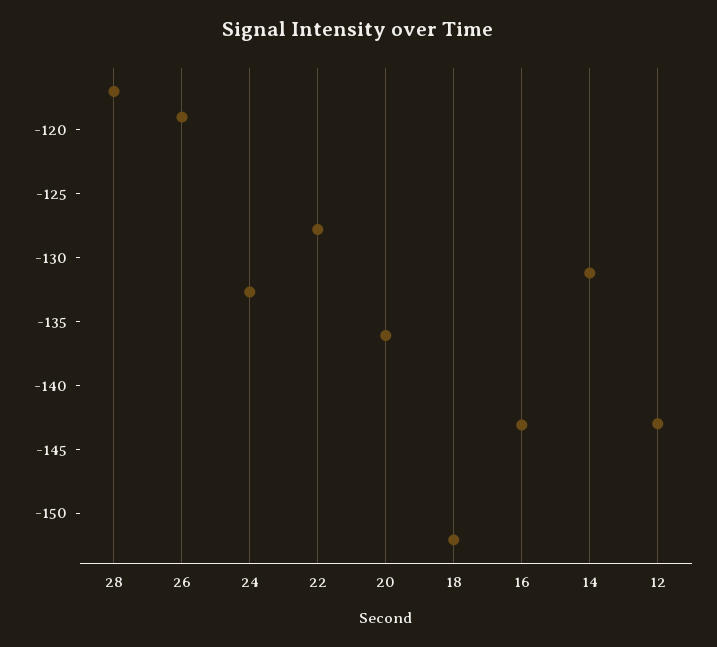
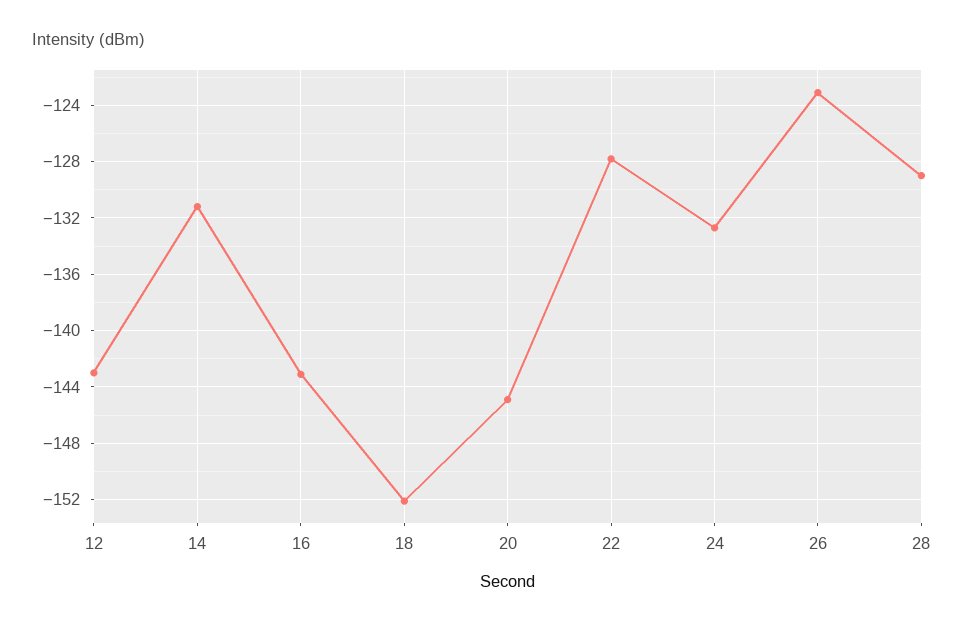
28: -117 -> -129
26: -119 -> -123
20: -136 -> -145

